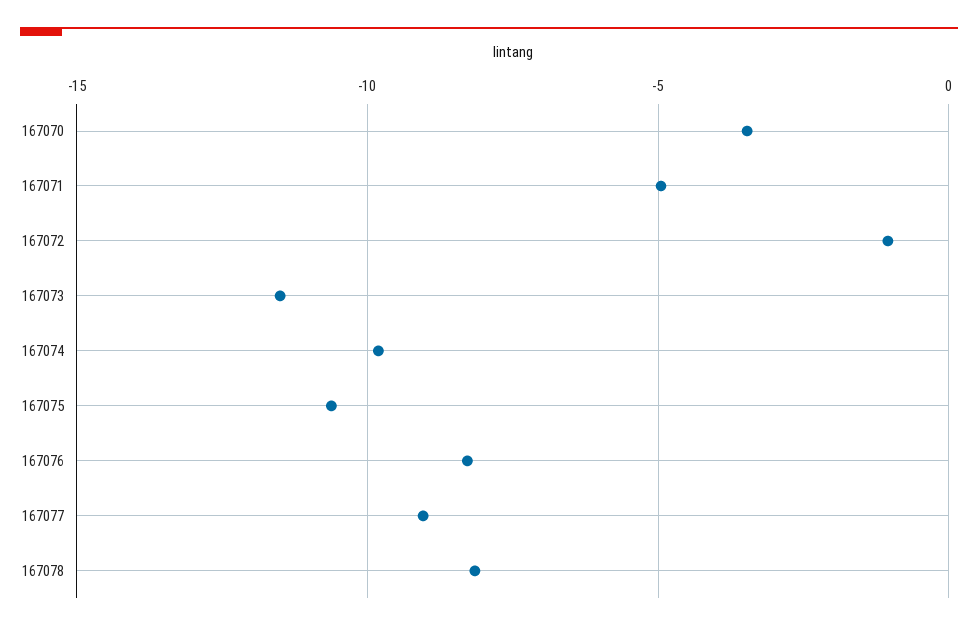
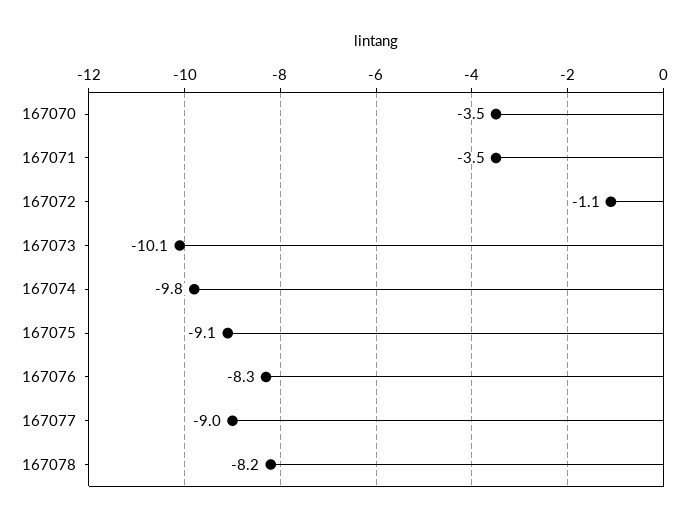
167071: -5 -> -3.5
167073: -11.5 -> -10.1
167075: -10.5 -> -9.1

